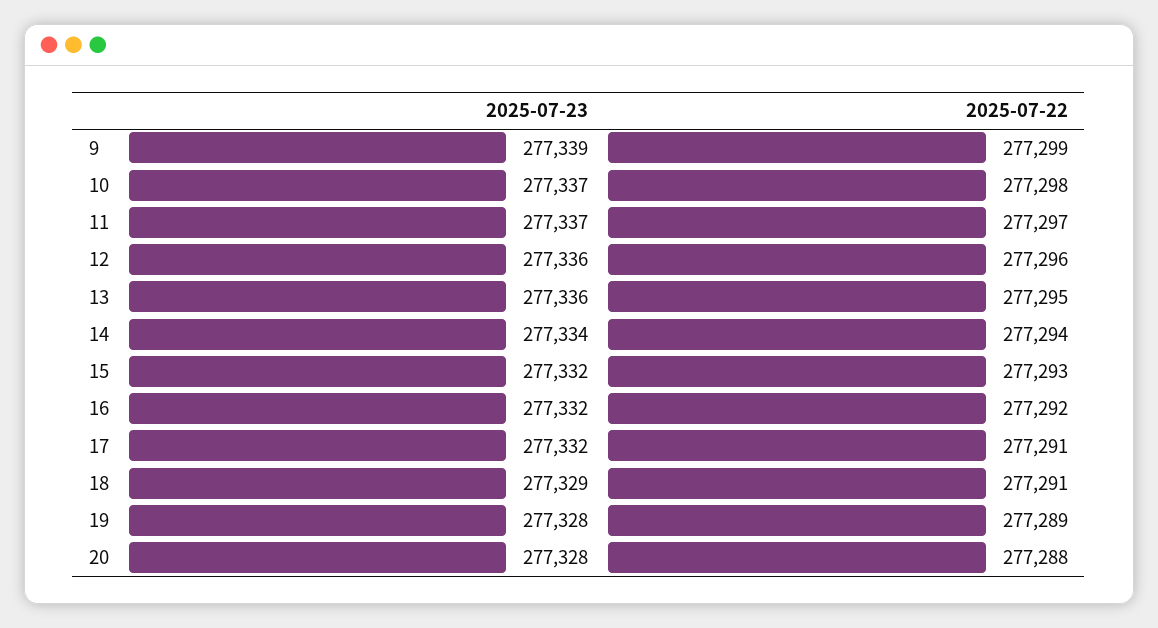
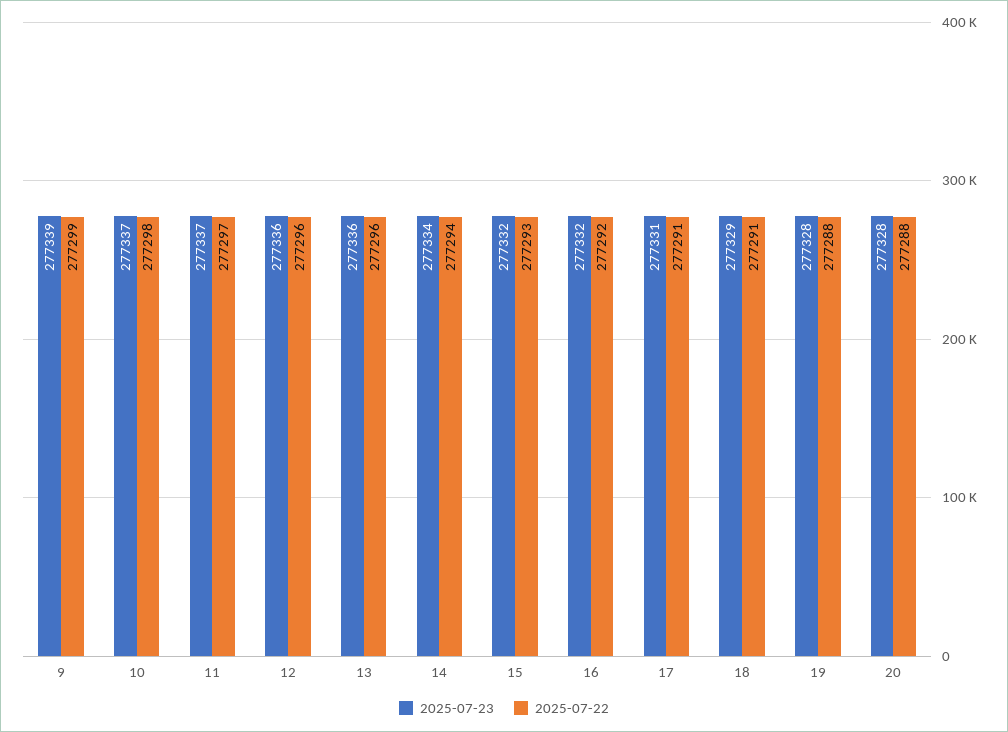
2025-07-22, 13: 277295 -> 277296
2025-07-23, 17: 277332 -> 277331
2025-07-22, 19: 277289 -> 277288

